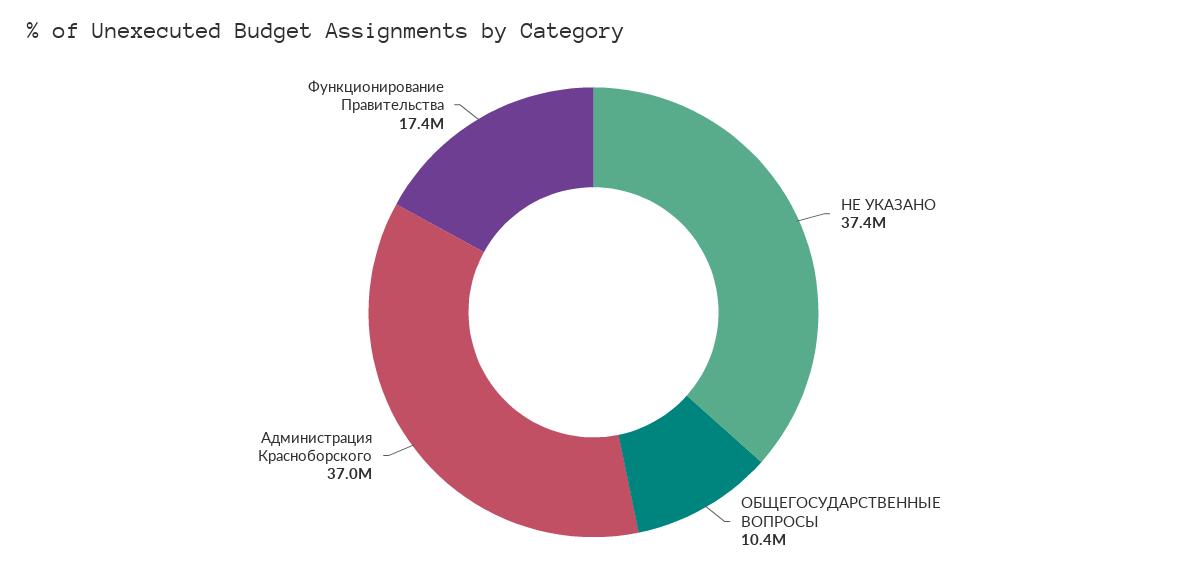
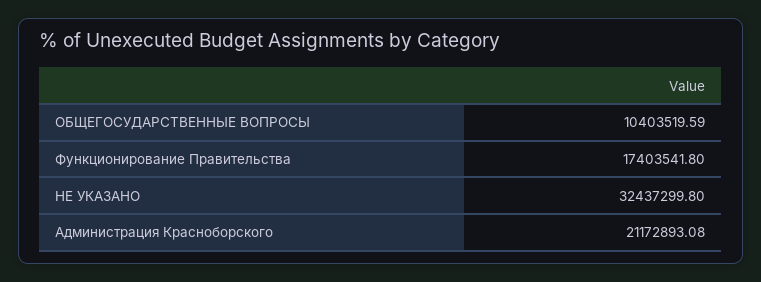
НЕ УКАЗАНО: 37400000 -> 32437299.8
Администрация Красноборского: 37000000 -> 21172893.08

